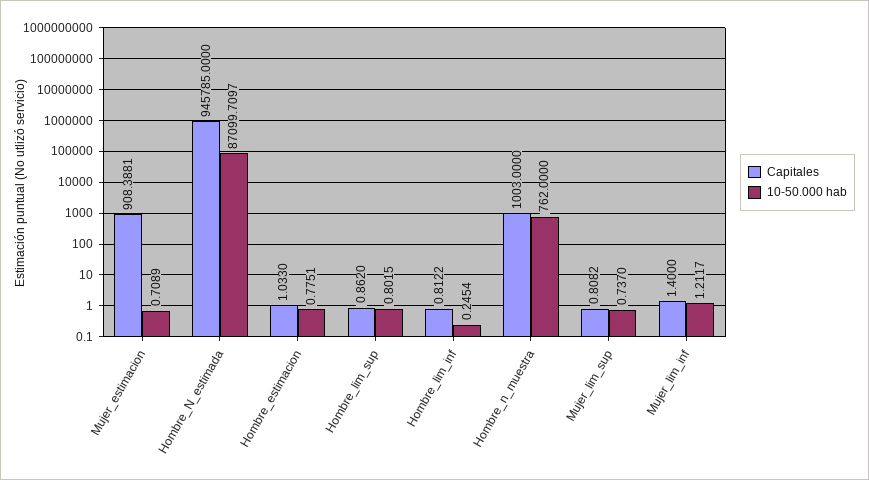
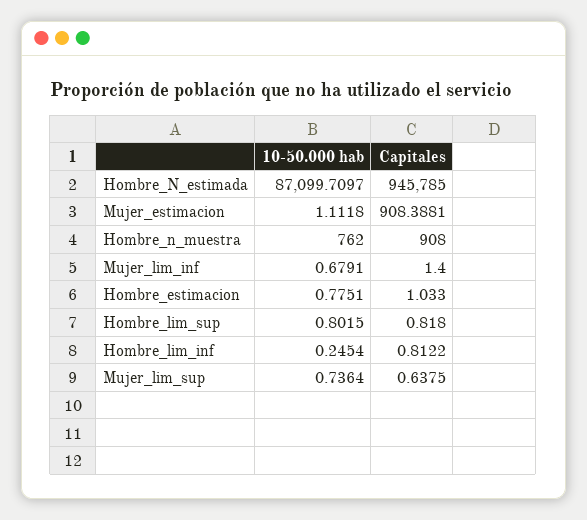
10-50.000 hab, Mujer_estimacion: 0.7089 -> 1.1118
Capitales, Hombre_lim_sup: 0.862 -> 0.818
Capitales, Hombre_n_muestra: 1003 -> 908
Capitales, Mujer_lim_sup: 0.8082 -> 0.6375
10-50.000 hab, Mujer_lim_sup: 0.737 -> 0.7364
10-50.000 hab, Mujer_lim_inf: 1.2117 -> 0.6791

